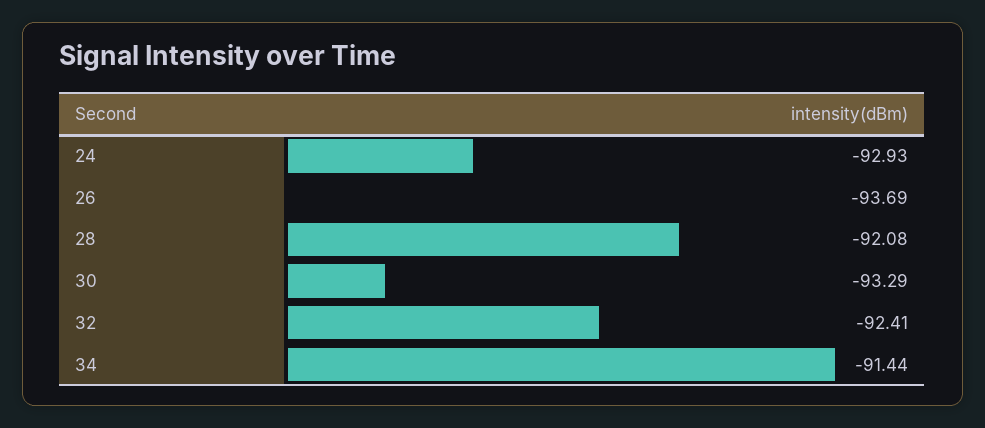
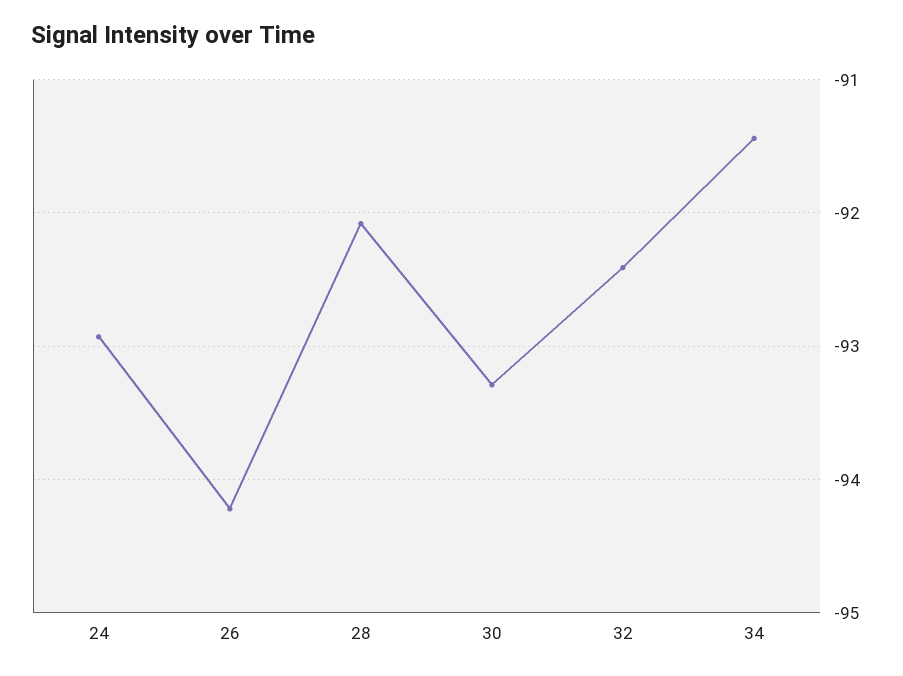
26: -93.69 -> -94.2

